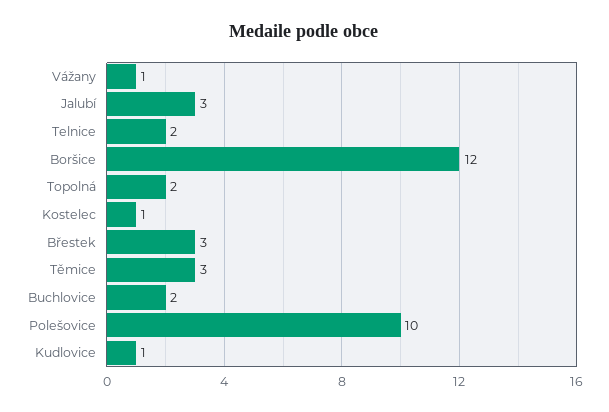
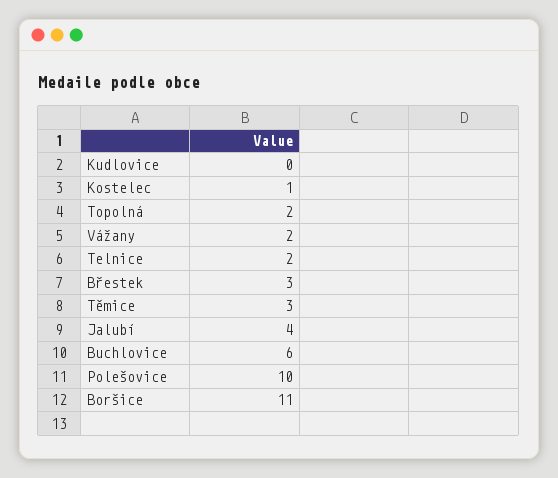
Vážany: 1 -> 2
Jalubí: 3 -> 4
Boršice: 12 -> 11
Buchlovice: 2 -> 6
Kudlovice: 1 -> 0

